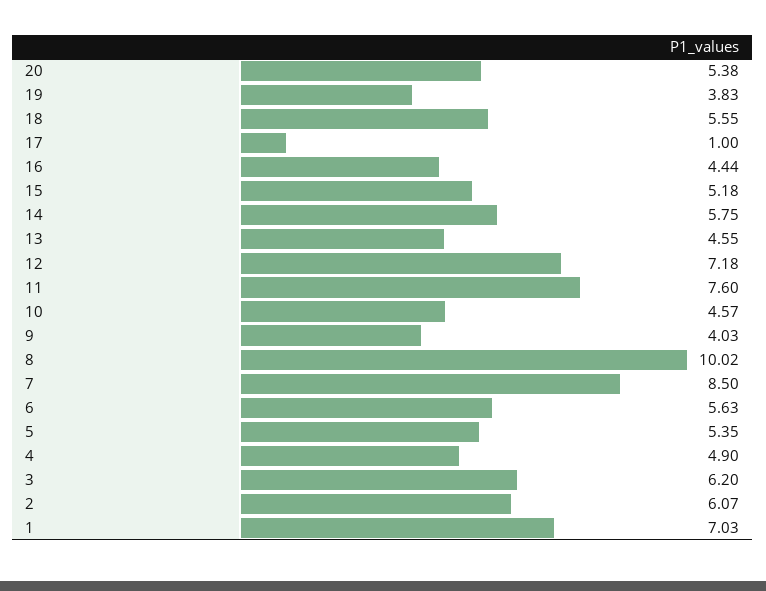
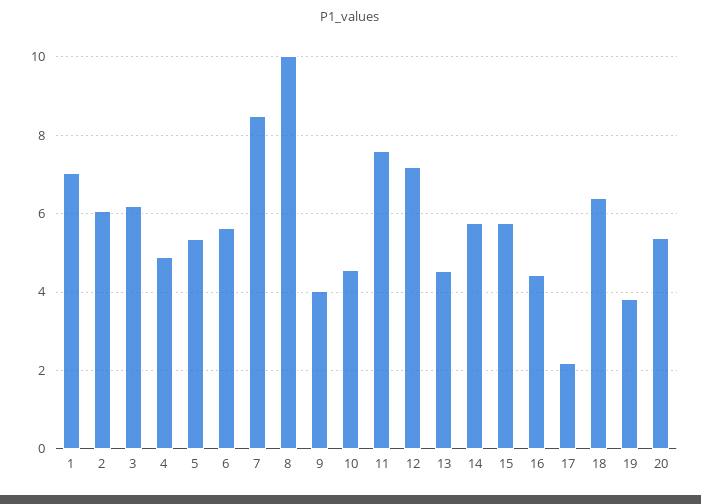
18: 5.55 -> 6.4
17: 1 -> 2.2
15: 5.18 -> 5.8

